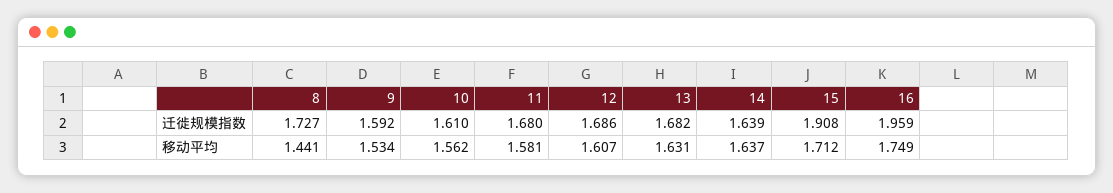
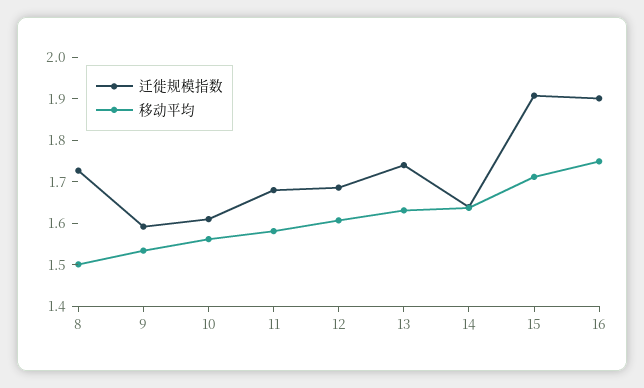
迁徙规模指数, 13: 1.682 -> 1.74
迁徙规模指数, 16: 1.959 -> 1.9
移动平均, 8: 1.441 -> 1.5

